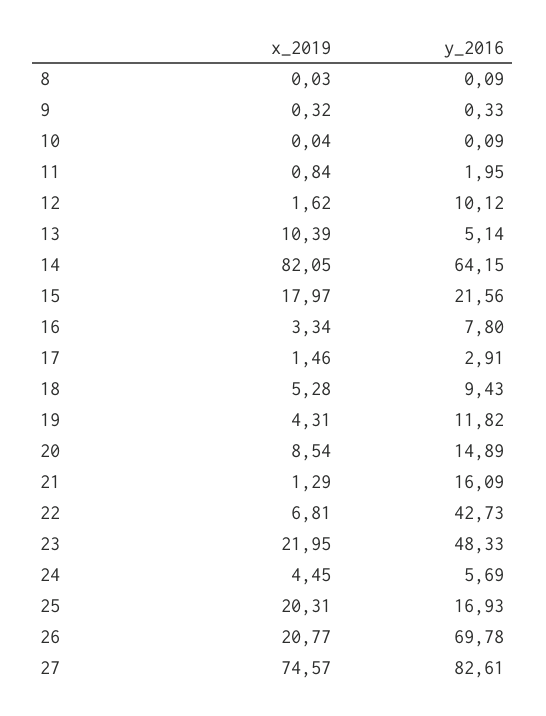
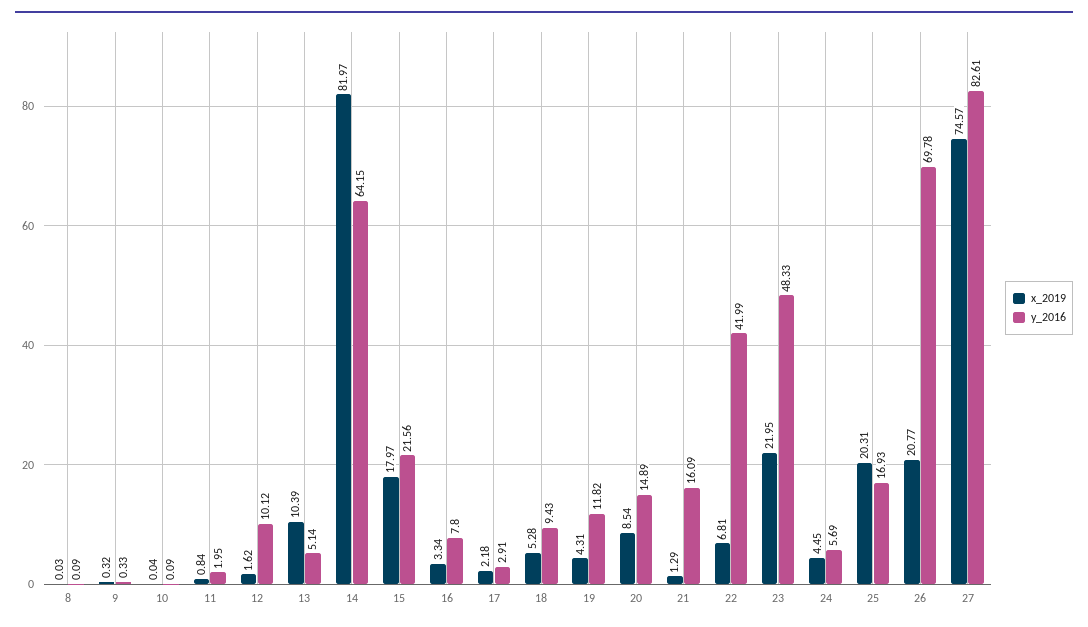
x_2019, 14: 82.05 -> 81.97
x_2019, 17: 1.46 -> 2.18
y_2016, 22: 42.73 -> 41.99

